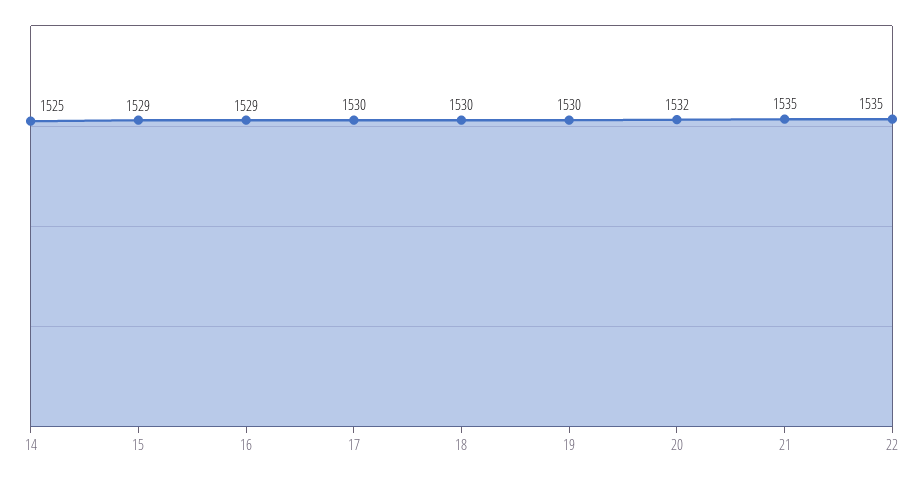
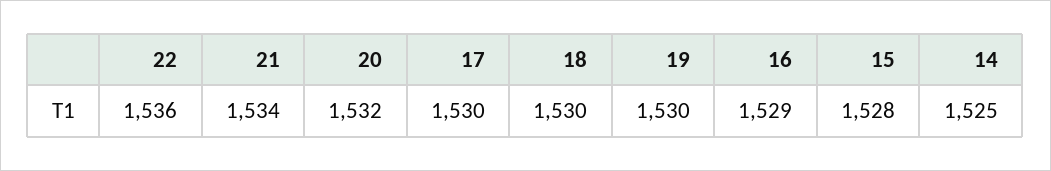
15: 1529 -> 1528
21: 1535 -> 1534
22: 1535 -> 1536

